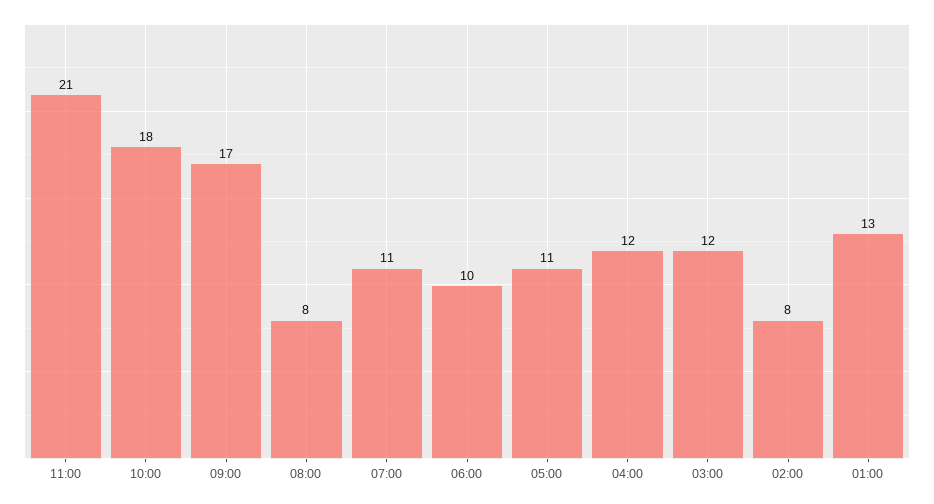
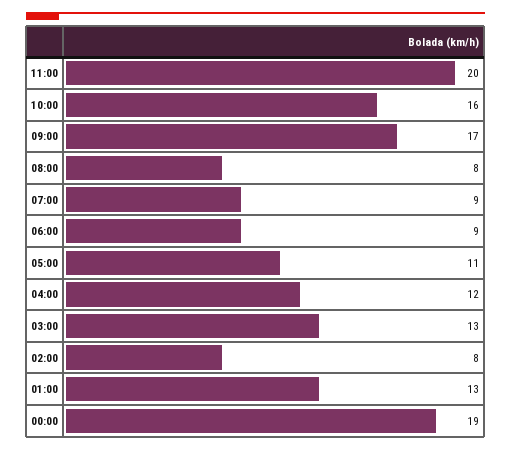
11:00: 21 -> 20
10:00: 18 -> 16
07:00: 11 -> 9
06:00: 10 -> 9
03:00: 12 -> 13
00:00: none -> 19

